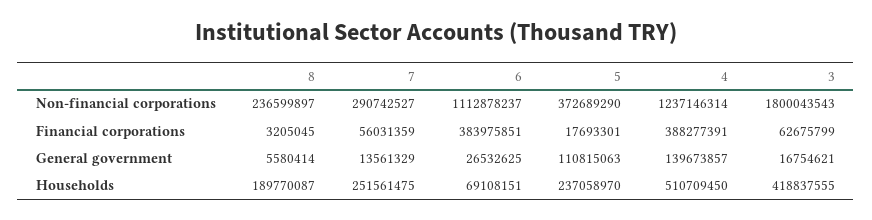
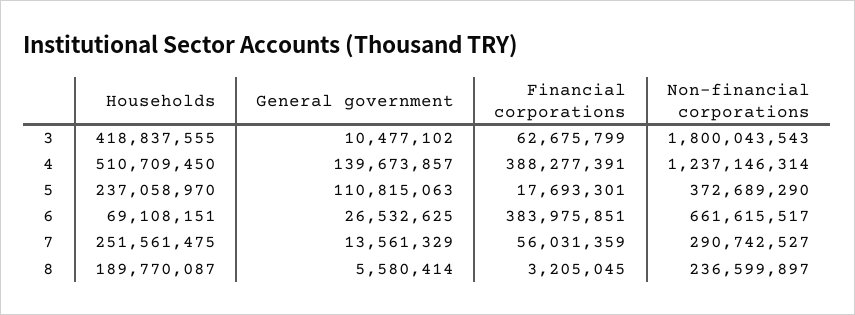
6, Non-financial corporations: 1112878237 -> 661615517
3, General government: 16754621 -> 10477102

